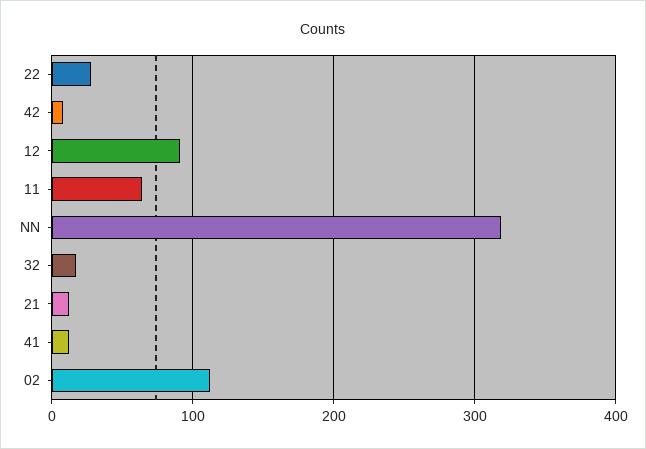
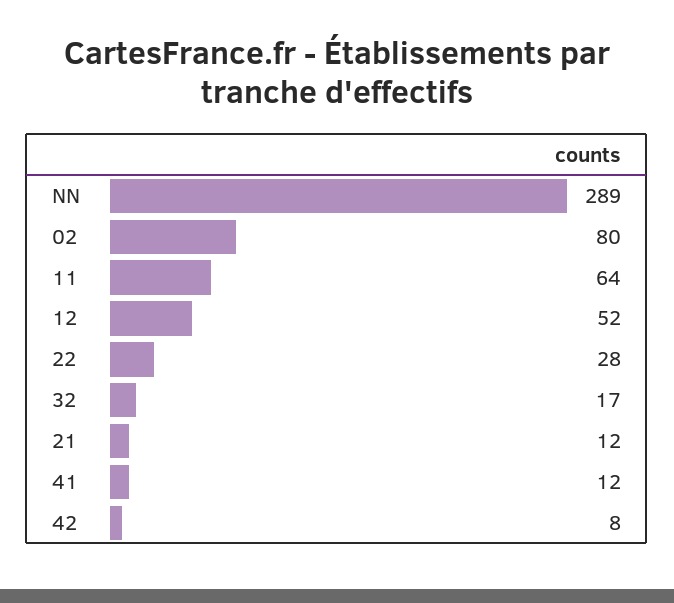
12: 90 -> 52
NN: 320 -> 289
02: 110 -> 80

